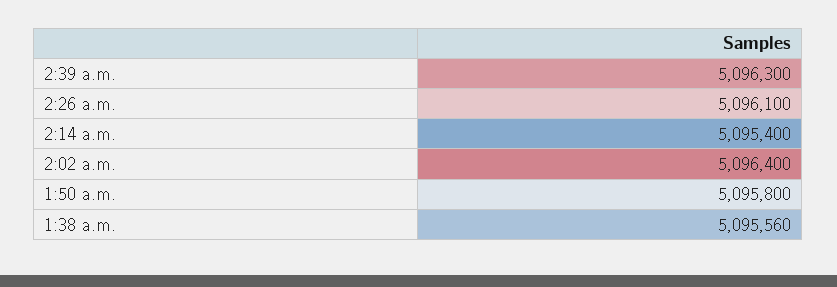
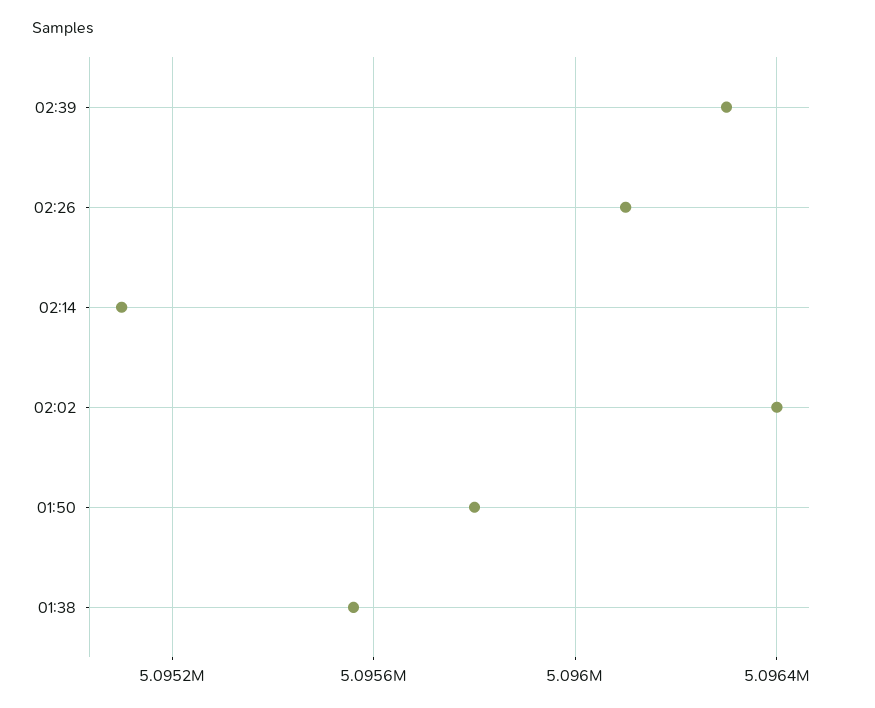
2:14 a.m.: 5095400 -> 5095100

